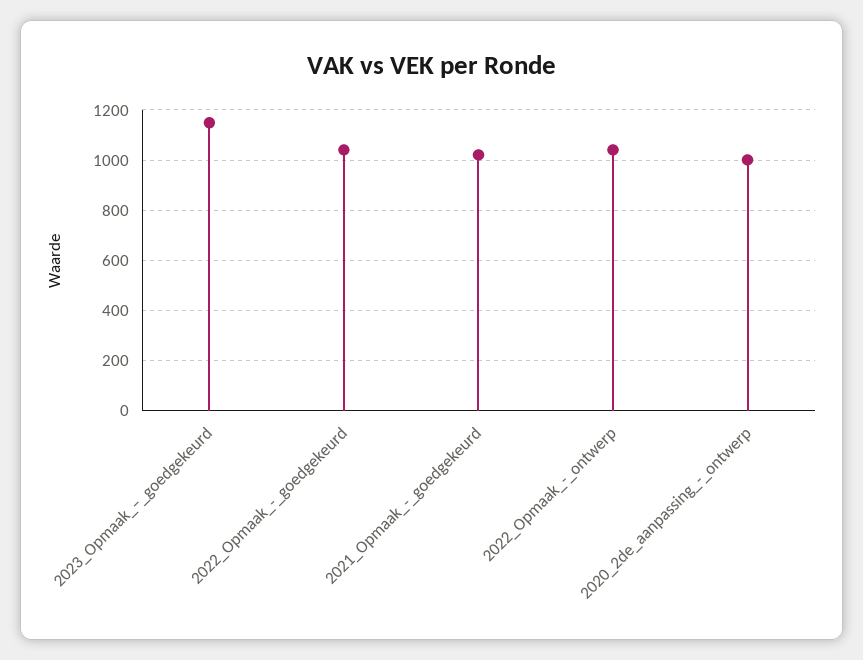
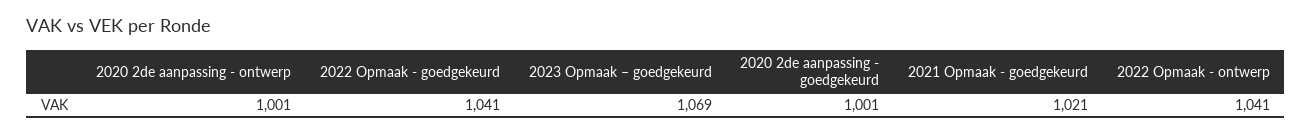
2023_Opmaak_–_goedgekeurd: 1150 -> 1069
2020 2de aanpassing - goedgekeurd: none -> 1001

